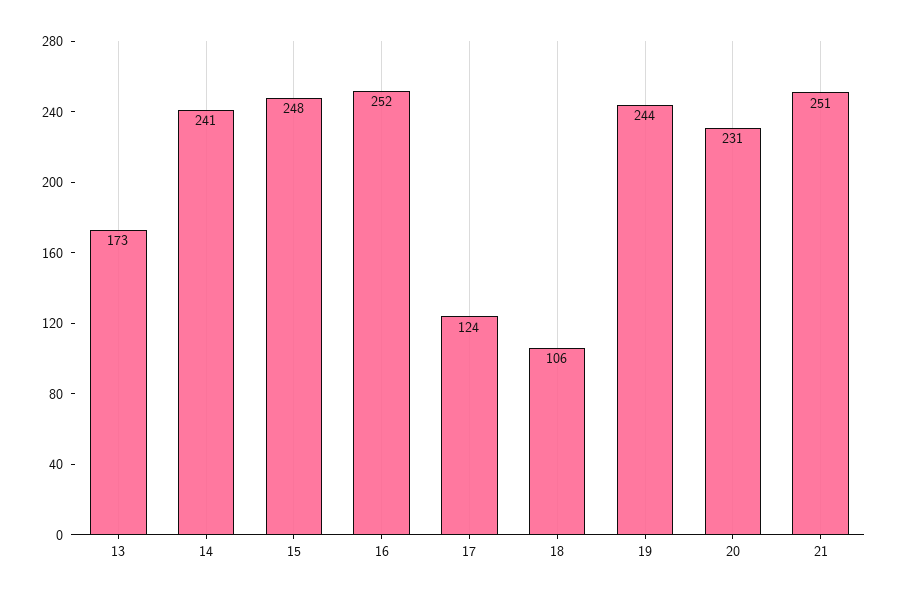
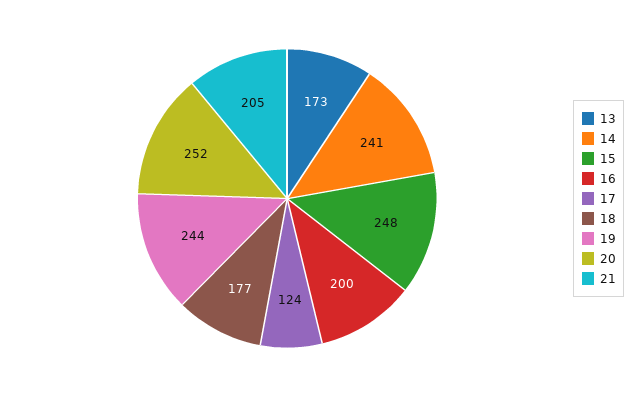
16: 252 -> 200
18: 106 -> 177
20: 231 -> 252
21: 251 -> 205

